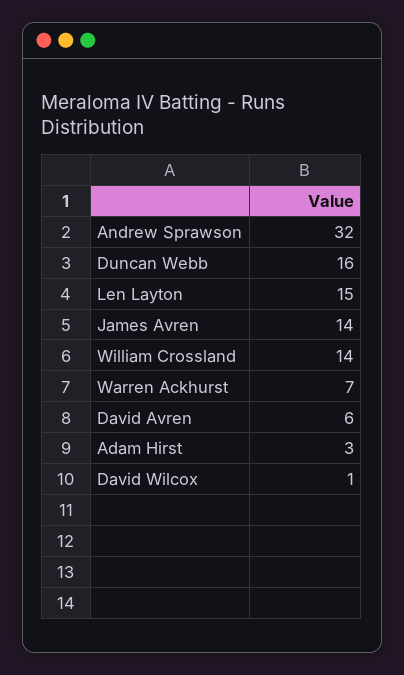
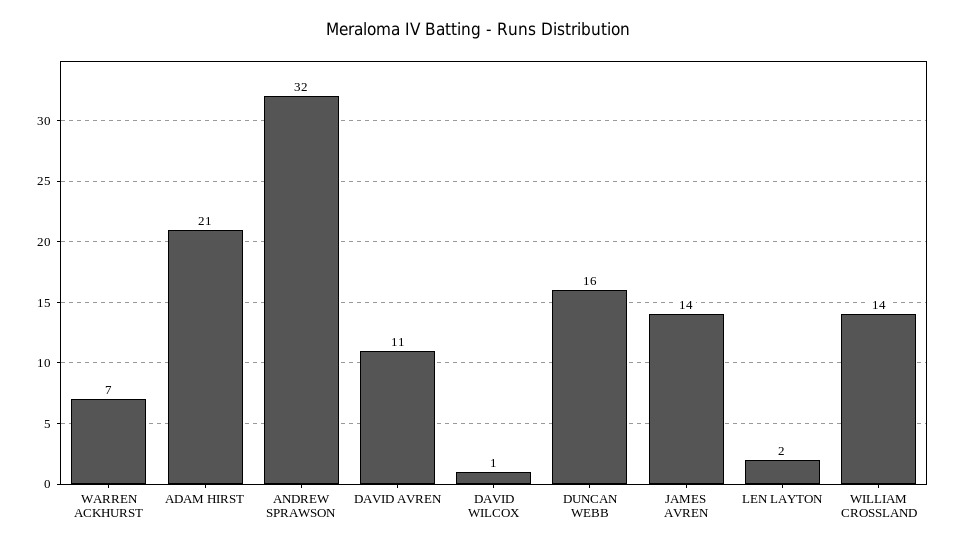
Len Layton: 15 -> 2
David Avren: 6 -> 11
Adam Hirst: 3 -> 21

